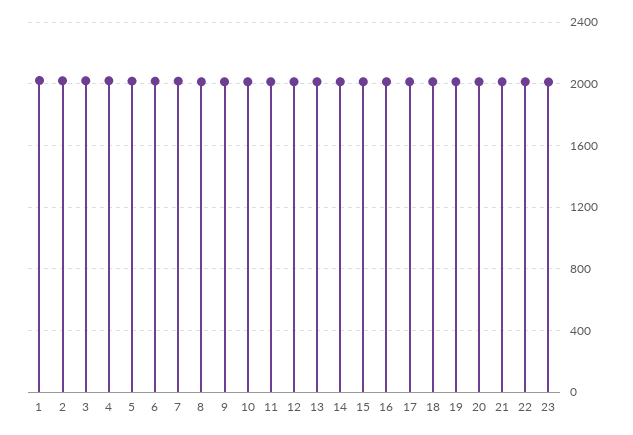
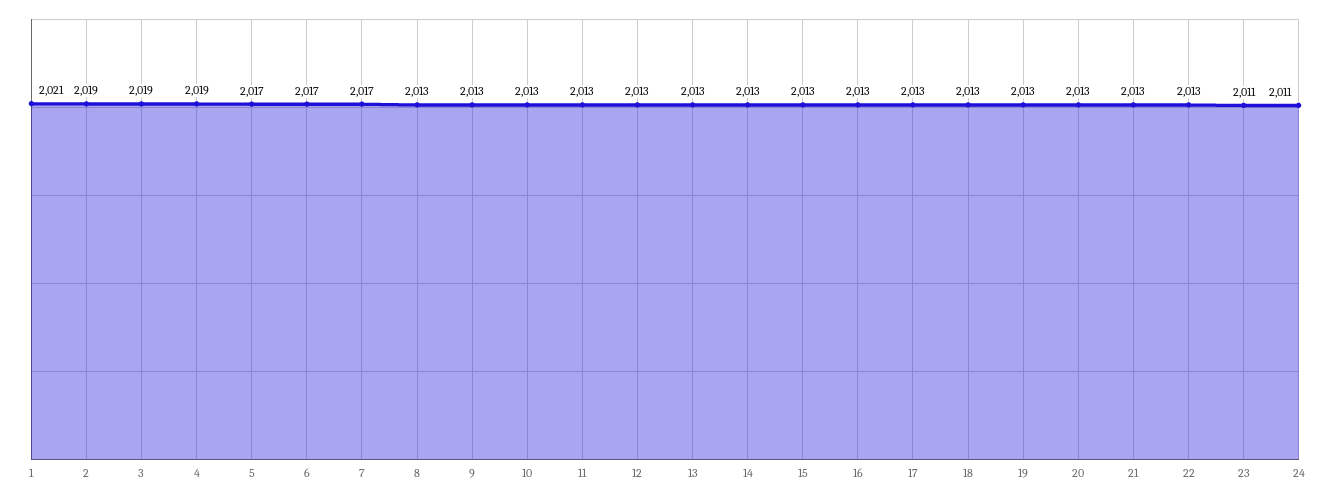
24: none -> 2011

